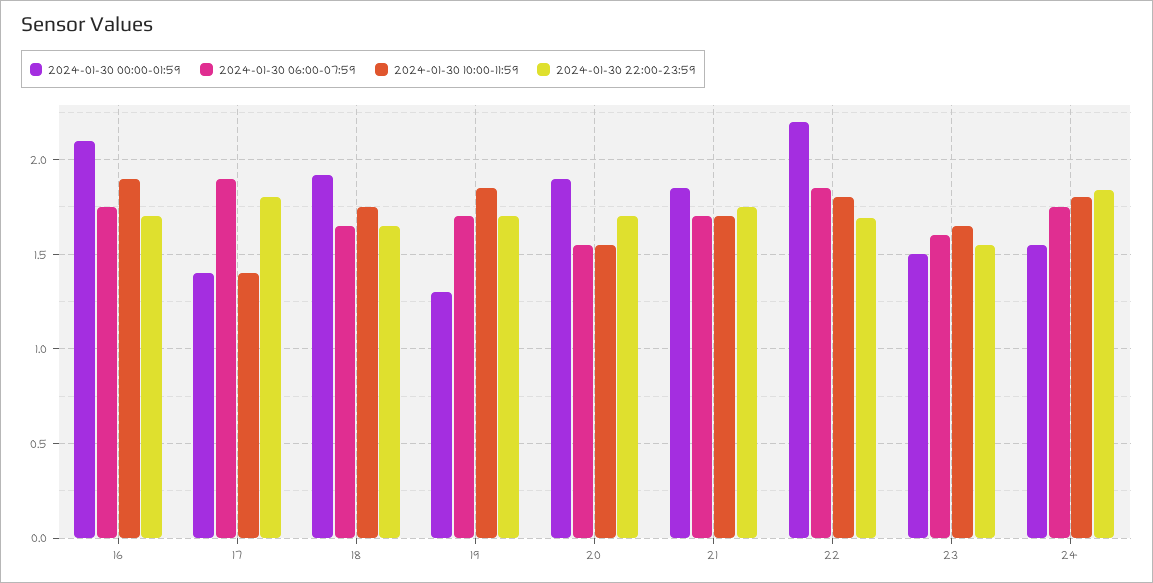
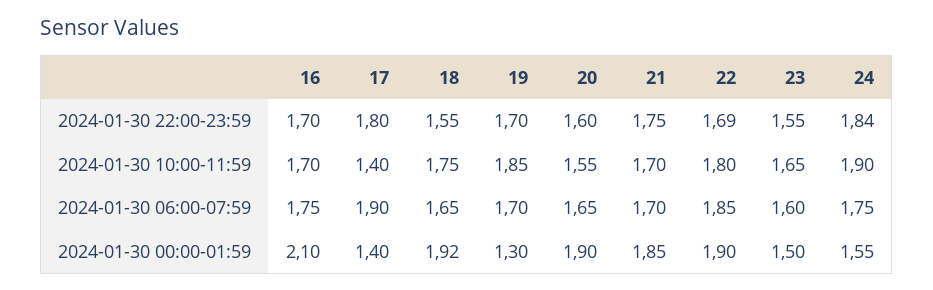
2024-01-30 10:00-11:59, 16: 1.9 -> 1.7
2024-01-30 22:00-23:59, 18: 1.65 -> 1.55
2024-01-30 06:00-07:59, 20: 1.55 -> 1.65
2024-01-30 22:00-23:59, 20: 1.7 -> 1.6
2024-01-30 00:00-01:59, 22: 2.2 -> 1.9
2024-01-30 10:00-11:59, 24: 1.8 -> 1.9

